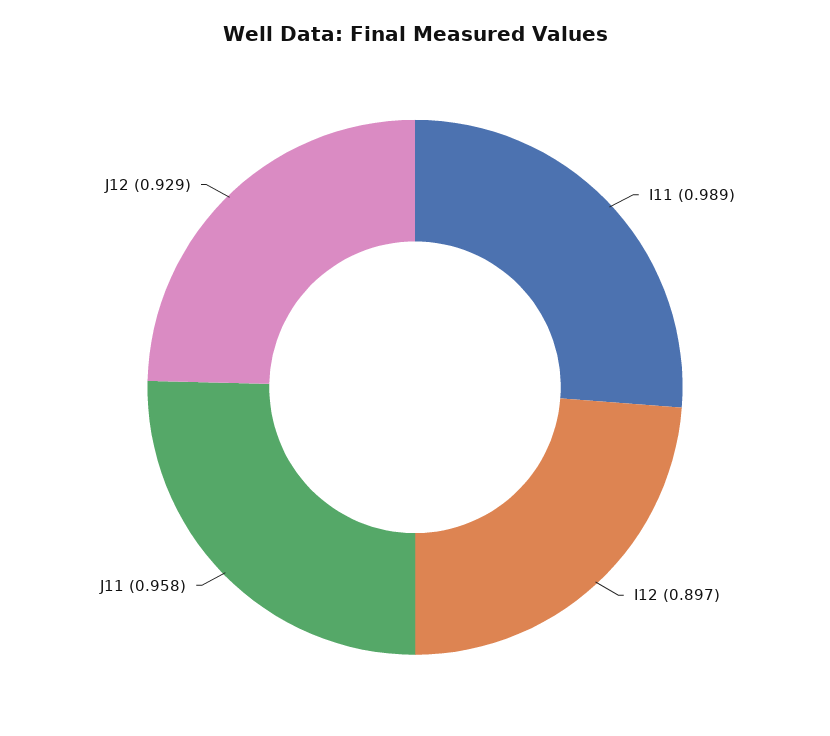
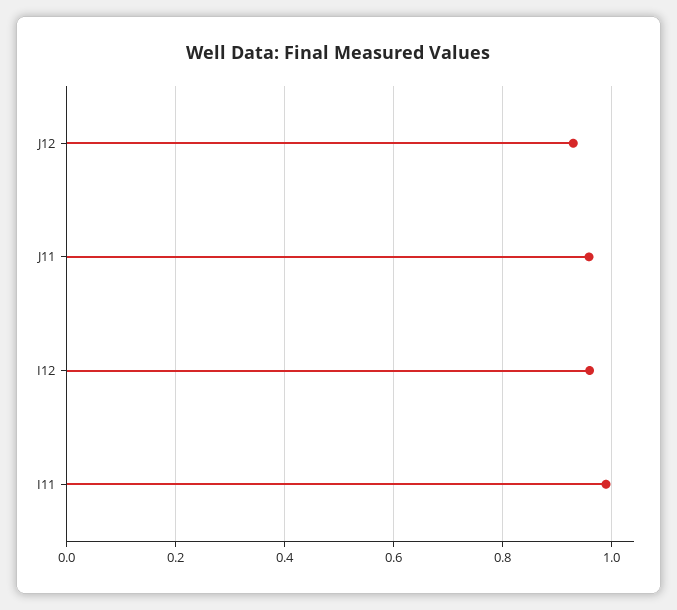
I12: 0.897 -> 0.96

